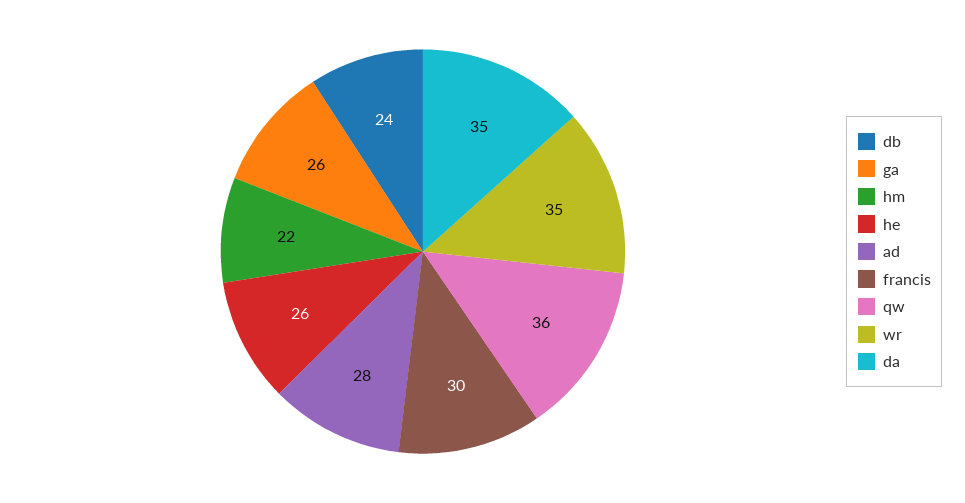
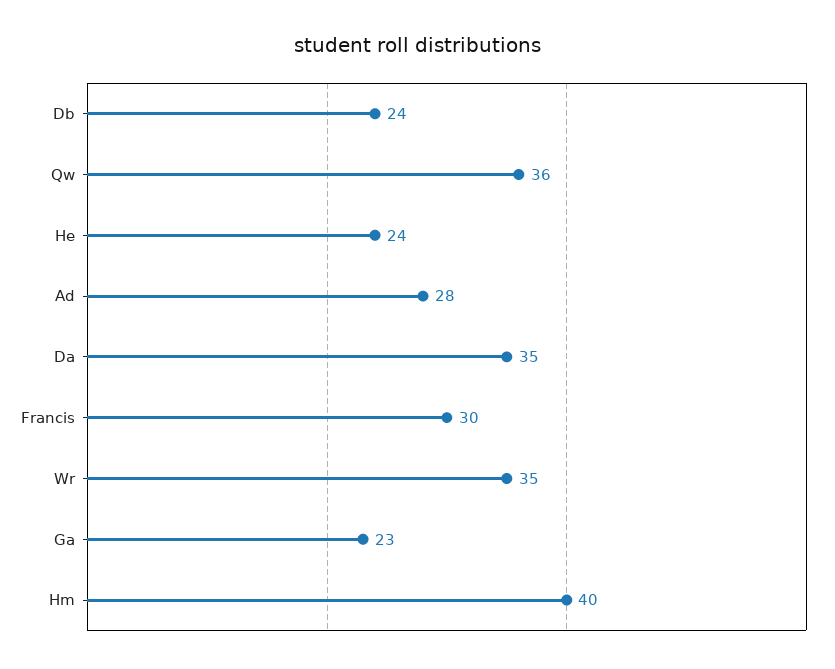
ga: 26 -> 23
hm: 22 -> 40
he: 26 -> 24

